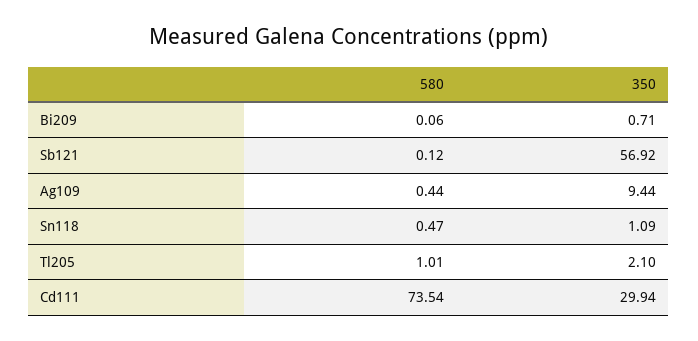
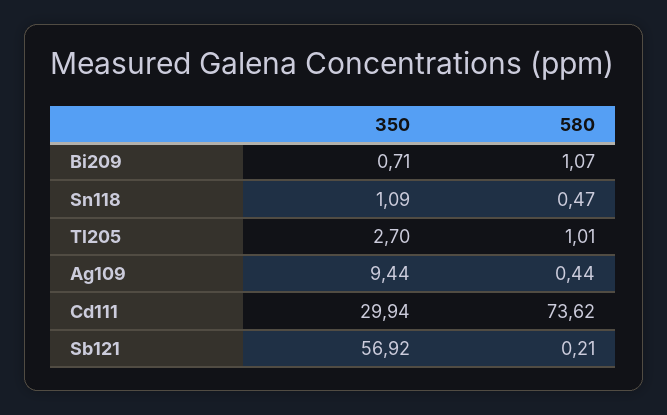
580, Bi209: 0.06 -> 1.07
580, Sb121: 0.12 -> 0.21
350, Tl205: 2.1 -> 2.7
580, Cd111: 73.54 -> 73.62

